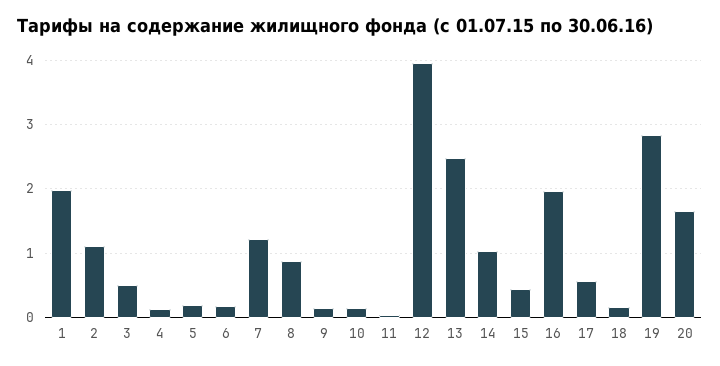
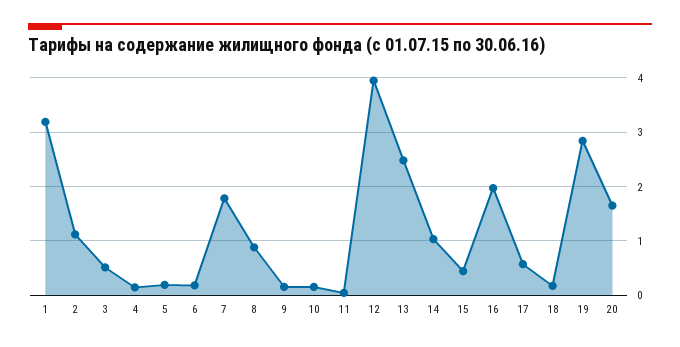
1: 2 -> 3.2
7: 1.2 -> 1.8

